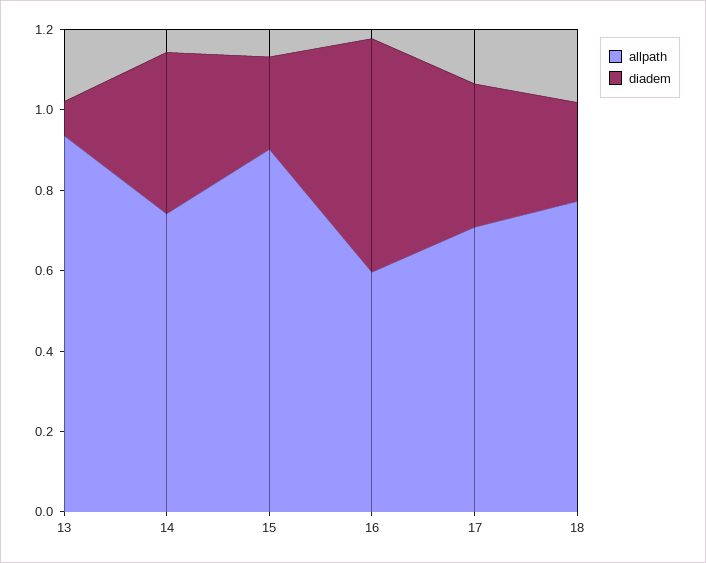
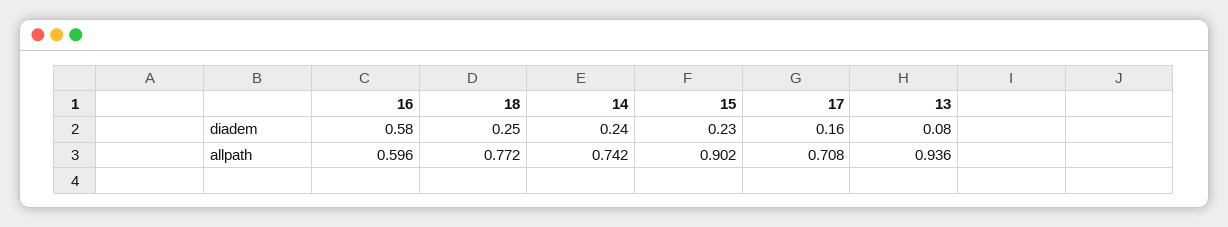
diadem, 14: 0.4 -> 0.24
diadem, 17: 0.35 -> 0.16

